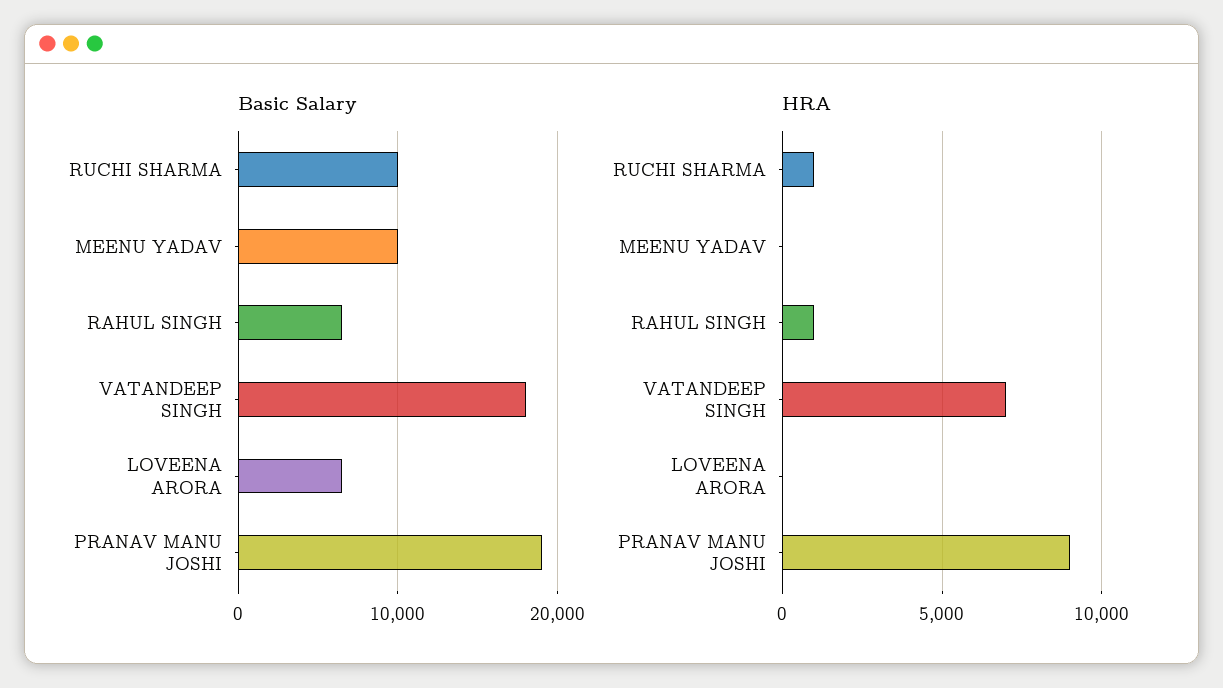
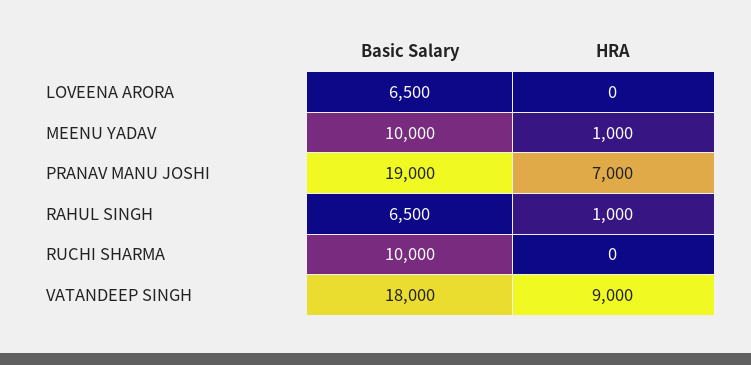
HRA, RUCHI SHARMA: 1000 -> 0
HRA, MEENU YADAV: 0 -> 1000
HRA, VATANDEEP SINGH: 7000 -> 9000
HRA, PRANAV MANU JOSHI: 9000 -> 7000

